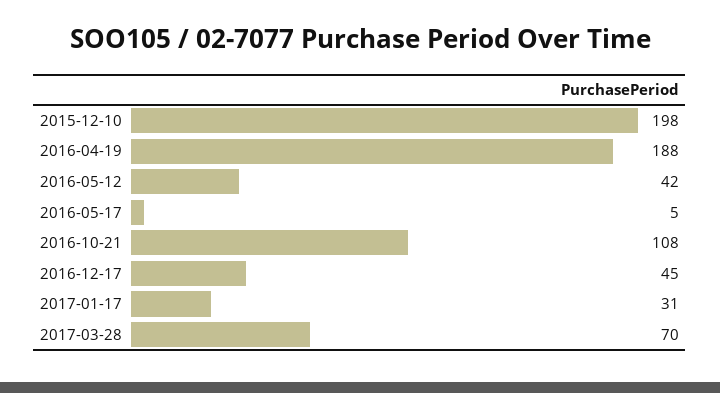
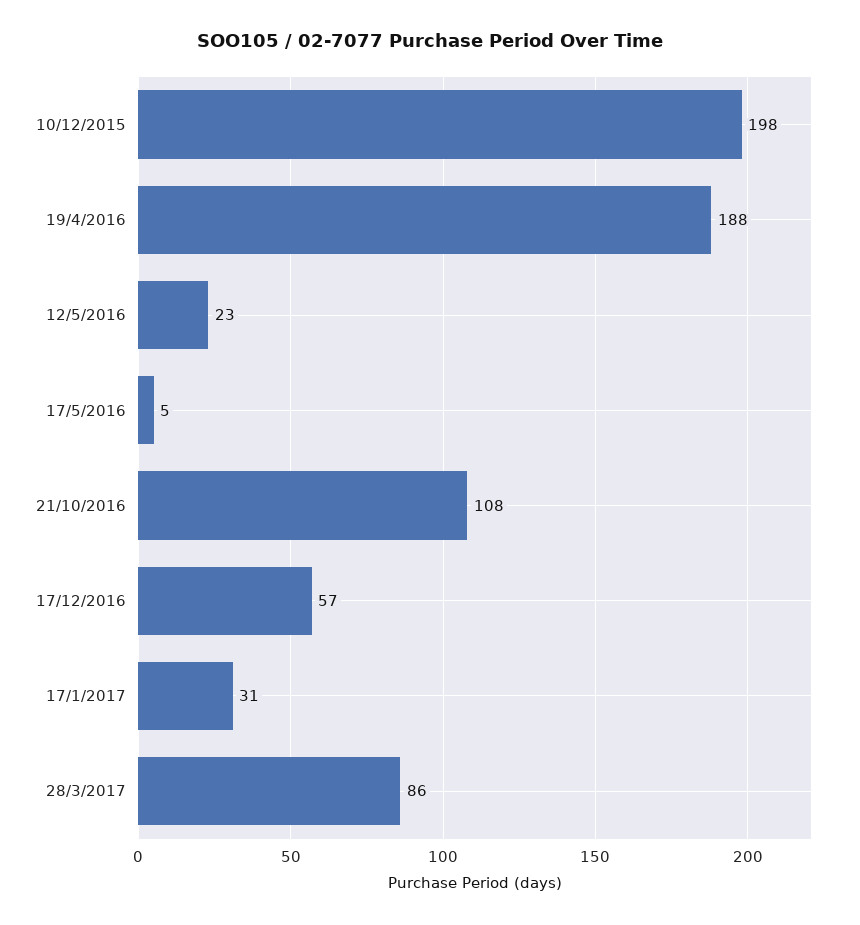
2016-05-12: 42 -> 23
2016-12-17: 45 -> 57
2017-03-28: 70 -> 86

